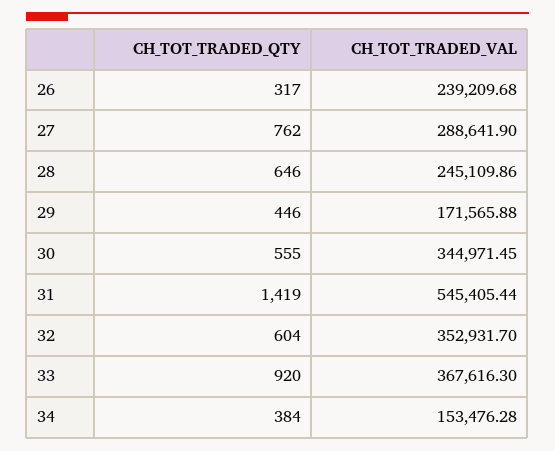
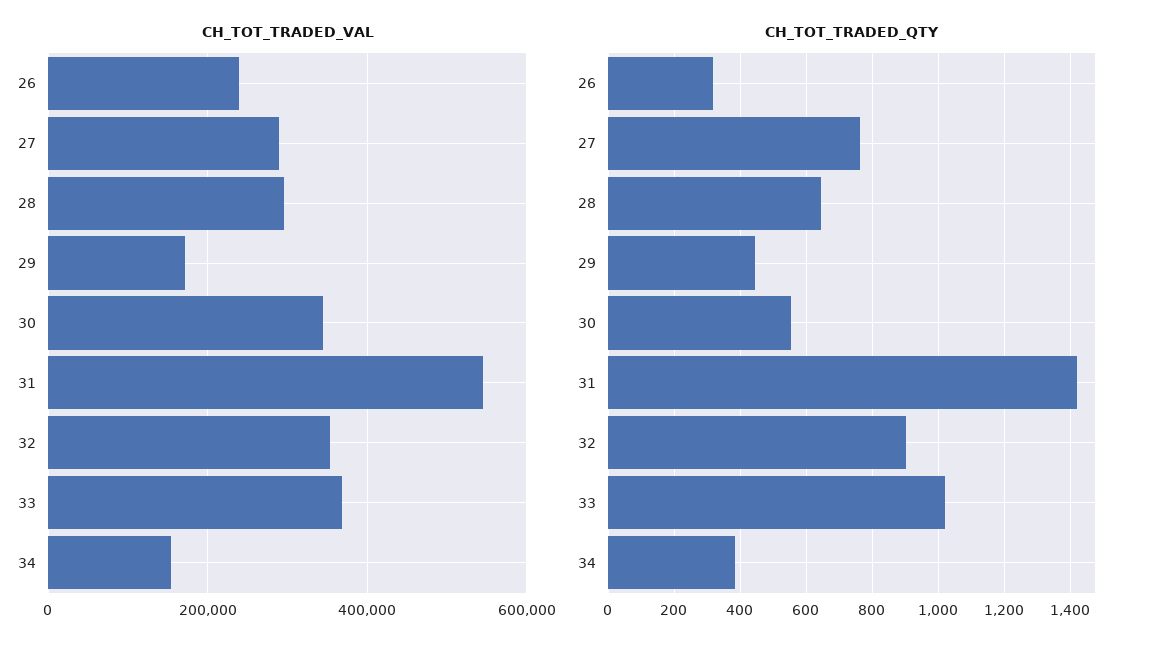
CH_TOT_TRADED_VAL, 28: 245109.86 -> 300000
CH_TOT_TRADED_QTY, 32: 604 -> 900
CH_TOT_TRADED_QTY, 33: 920 -> 1020

